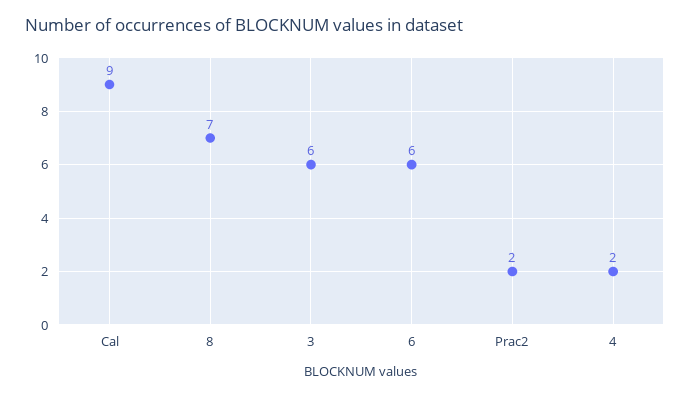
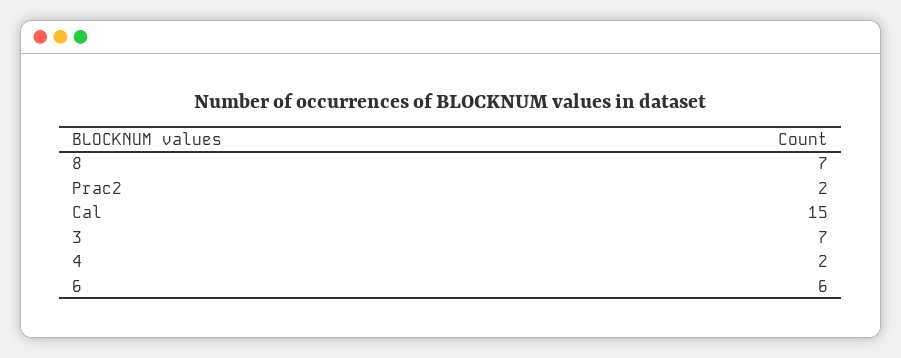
Cal: 9 -> 15
3: 6 -> 7

